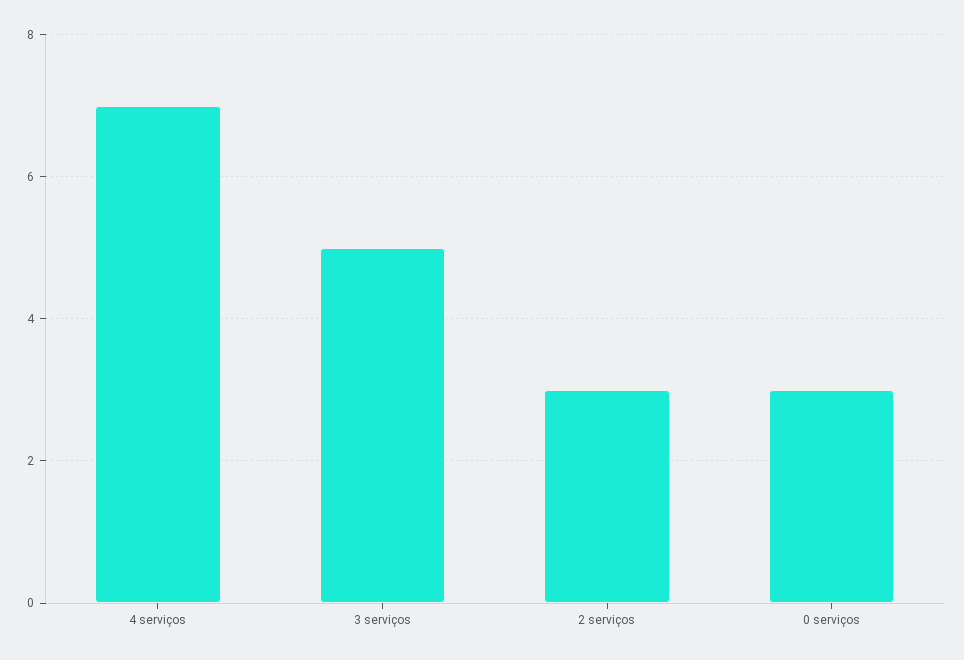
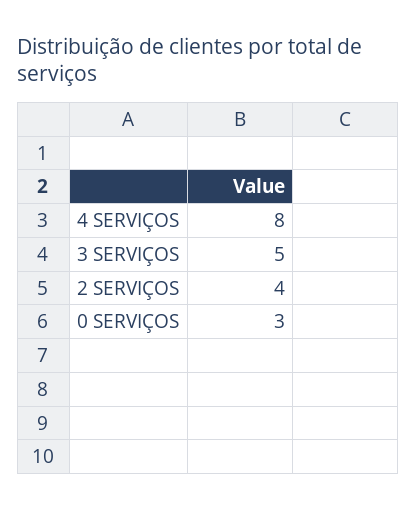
4 serviços: 7 -> 8
2 serviços: 3 -> 4

